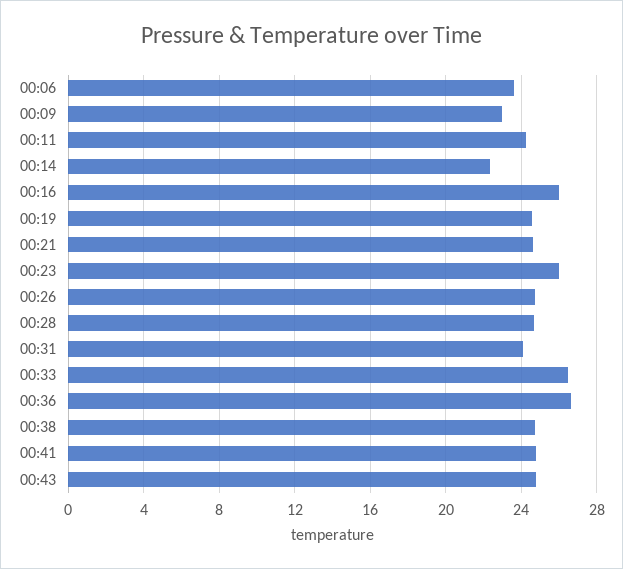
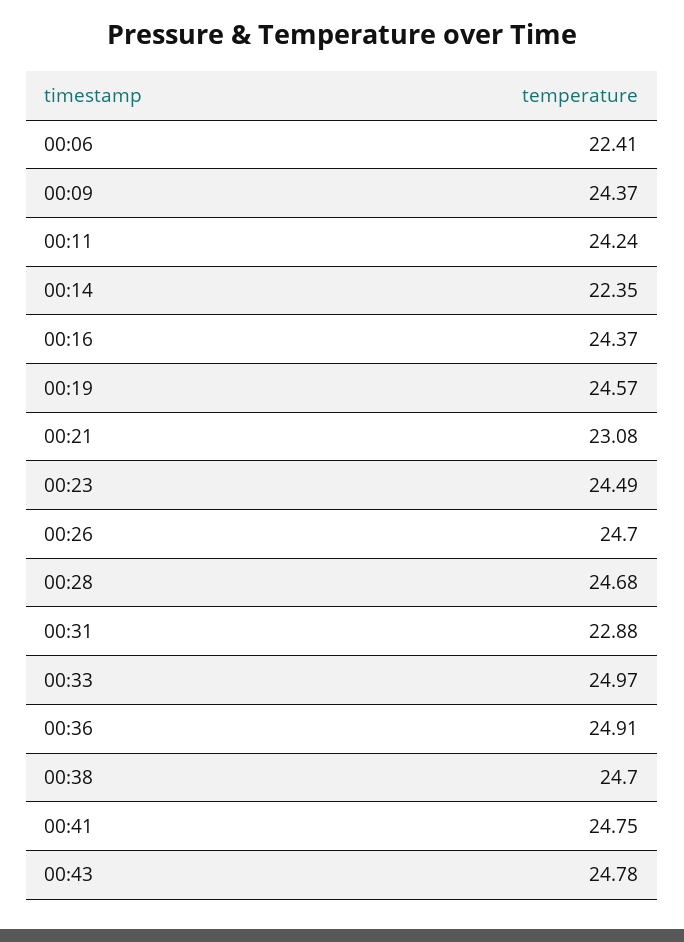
00:06: 23.5 -> 22.41
00:09: 23 -> 24.37
00:16: 26 -> 24.37
00:21: 24.5 -> 23.08
00:23: 26 -> 24.49
00:31: 24 -> 22.88
00:33: 26.5 -> 24.97
00:36: 26.5 -> 24.91

